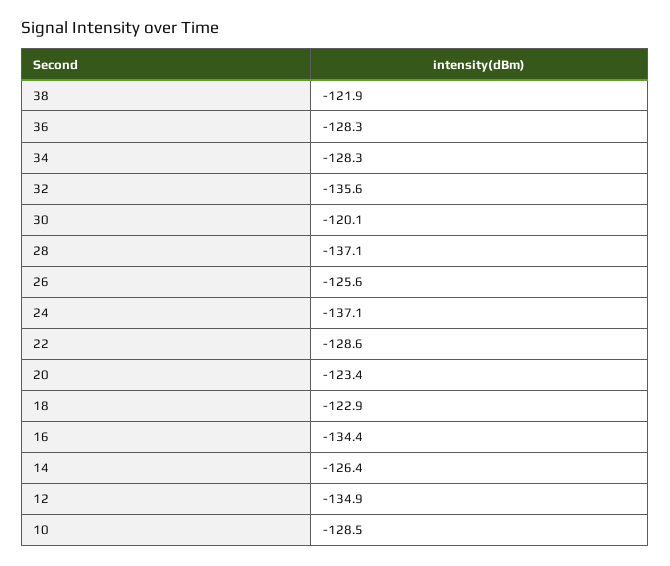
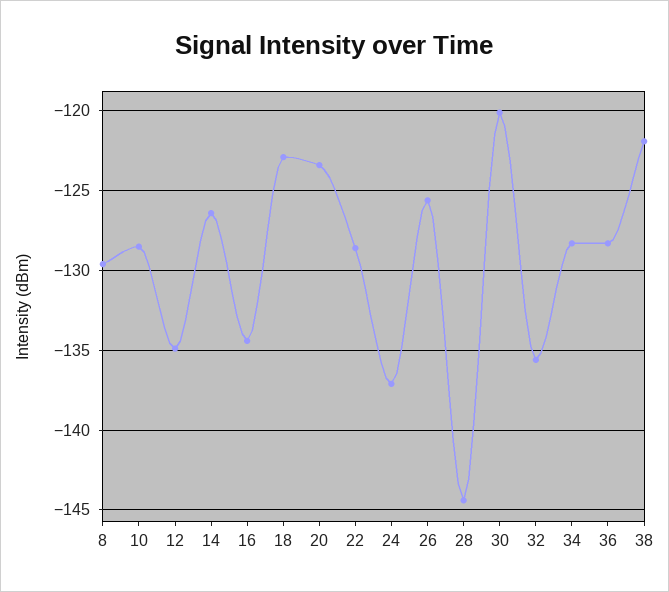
28: -137.1 -> -144.5
8: none -> -129.5

